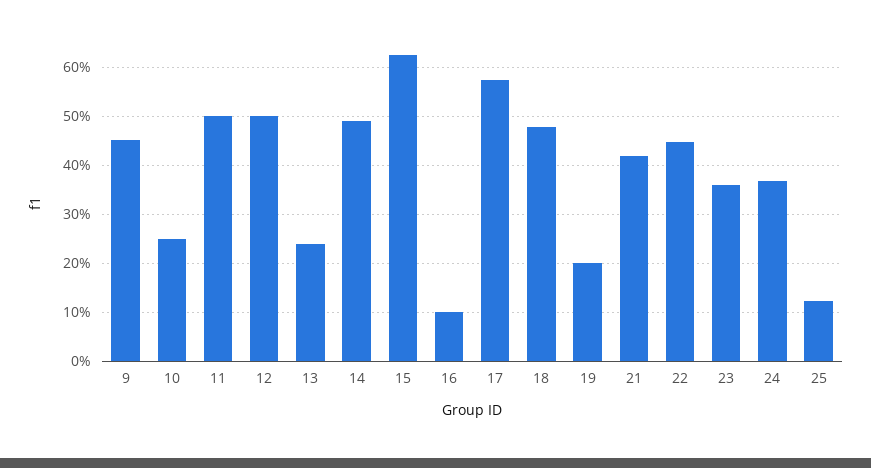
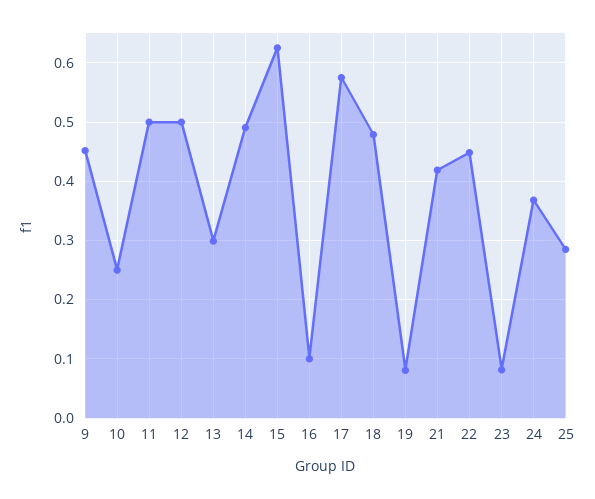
13: 0.24 -> 0.3
19: 0.2 -> 0.08
23: 0.36 -> 0.08
25: 0.12 -> 0.28

